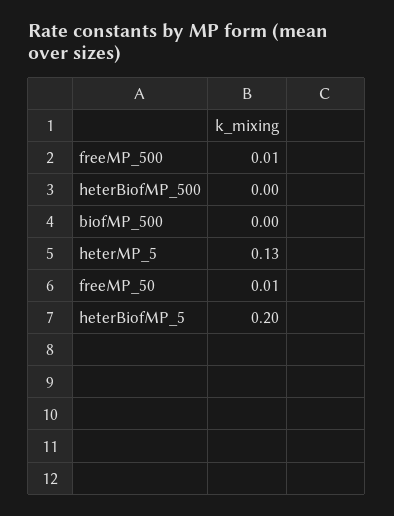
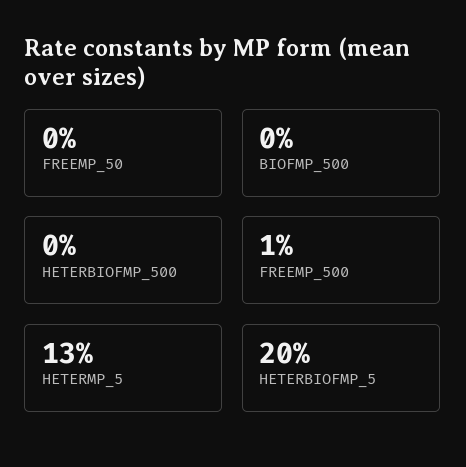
freeMP_50: 0.01 -> 0

